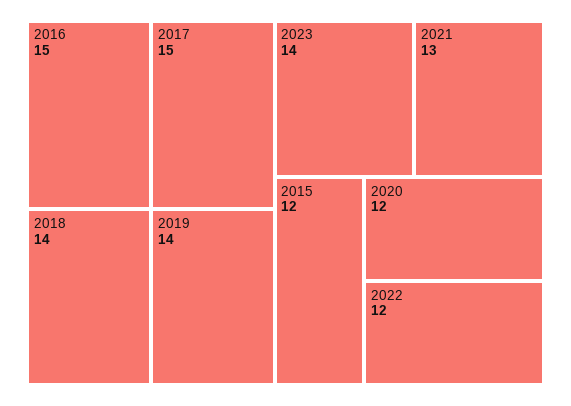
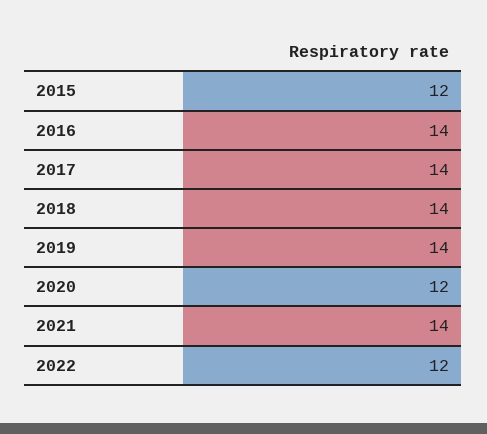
2016: 15 -> 14
2017: 15 -> 14
2023: 14 -> none
2021: 13 -> 14

